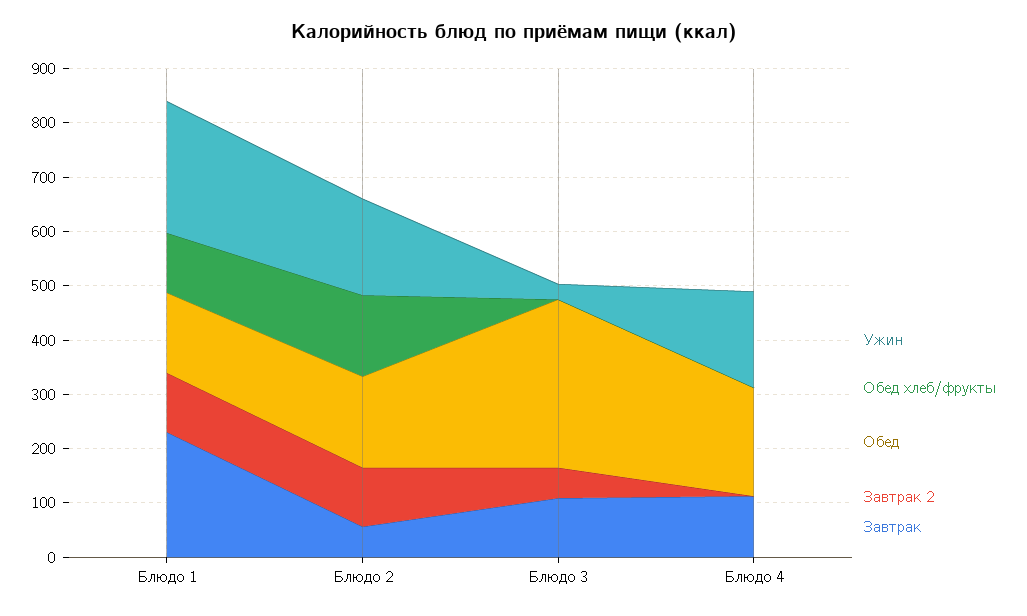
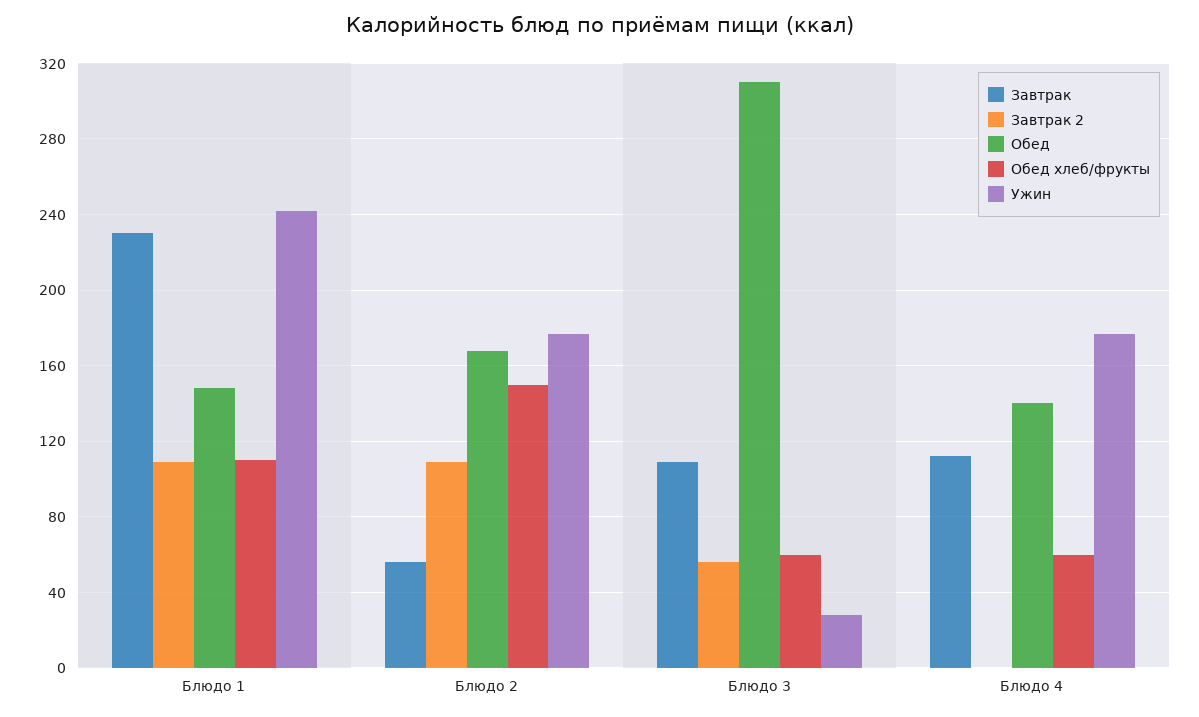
Обед хлеб/фрукты, Блюдо 3: 0 -> 60
Обед хлеб/фрукты, Блюдо 4: 0 -> 60
Обед, Блюдо 4: 200 -> 140

